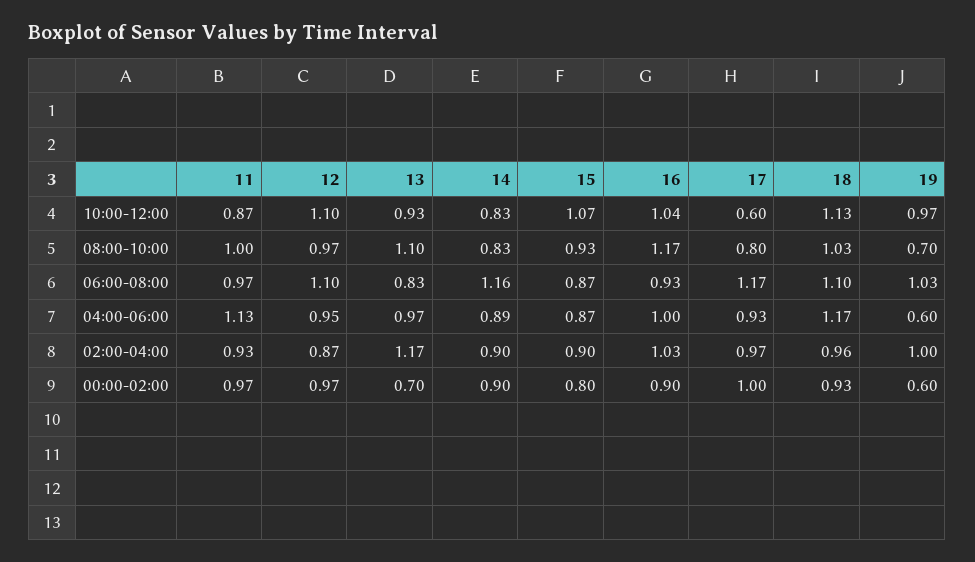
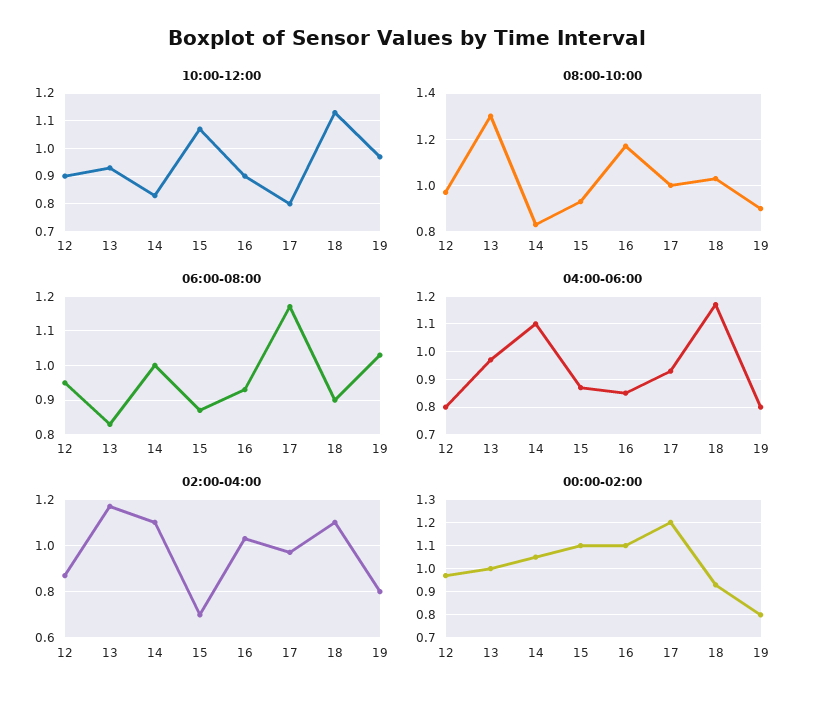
10:00-12:00, 11: 0.87 -> none
10:00-12:00, 12: 1.1 -> 0.9
10:00-12:00, 16: 1.04 -> 0.9
10:00-12:00, 17: 0.6 -> 0.8
08:00-10:00, 11: 1 -> none
08:00-10:00, 13: 1.1 -> 1.3
08:00-10:00, 17: 0.8 -> 1
08:00-10:00, 19: 0.7 -> 0.9
06:00-08:00, 11: 0.97 -> none
06:00-08:00, 12: 1.1 -> 0.95
06:00-08:00, 14: 1.16 -> 1
06:00-08:00, 18: 1.1 -> 0.9
04:00-06:00, 11: 1.13 -> none
04:00-06:00, 12: 0.95 -> 0.8
04:00-06:00, 14: 0.89 -> 1.1
04:00-06:00, 16: 1 -> 0.85
04:00-06:00, 19: 0.6 -> 0.8
02:00-04:00, 11: 0.93 -> none
02:00-04:00, 14: 0.9 -> 1.1
02:00-04:00, 15: 0.9 -> 0.7
02:00-04:00, 18: 0.96 -> 1.1
02:00-04:00, 19: 1 -> 0.8
00:00-02:00, 11: 0.97 -> none
00:00-02:00, 13: 0.7 -> 1
00:00-02:00, 14: 0.9 -> 1.05
00:00-02:00, 15: 0.8 -> 1.1
00:00-02:00, 16: 0.9 -> 1.1
00:00-02:00, 17: 1 -> 1.2
00:00-02:00, 19: 0.6 -> 0.8

